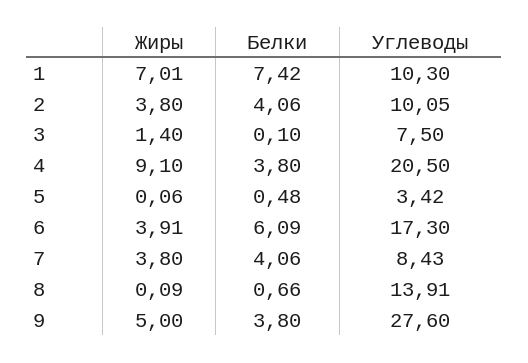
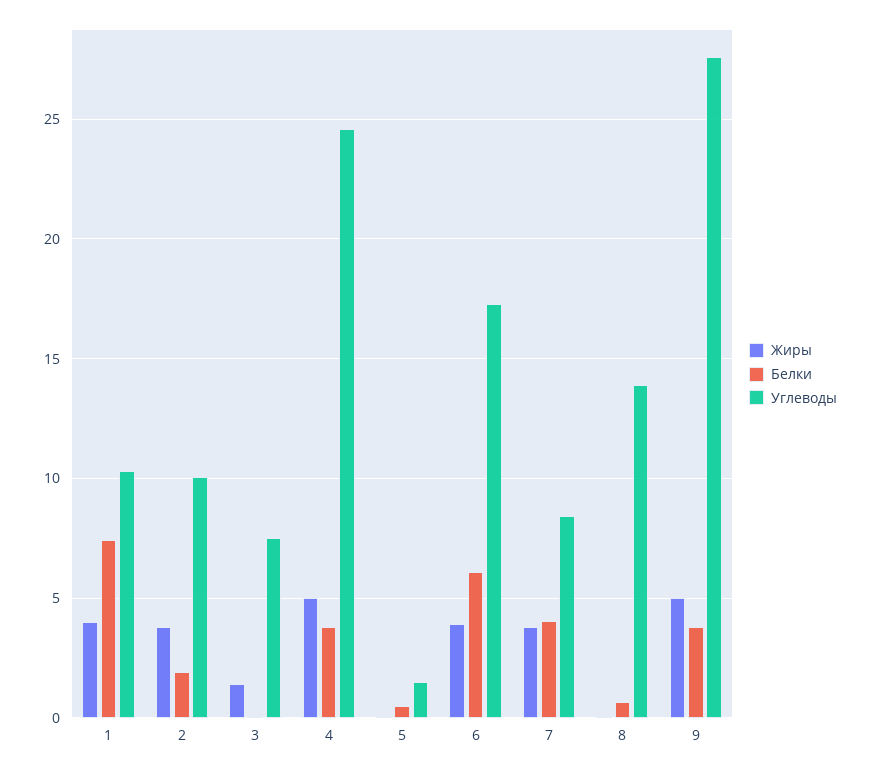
Жиры, 1: 7.01 -> 4
Белки, 2: 4.06 -> 2
Жиры, 4: 9.1 -> 5
Углеводы, 4: 20.5 -> 24.5
Углеводы, 5: 3.42 -> 1.5

